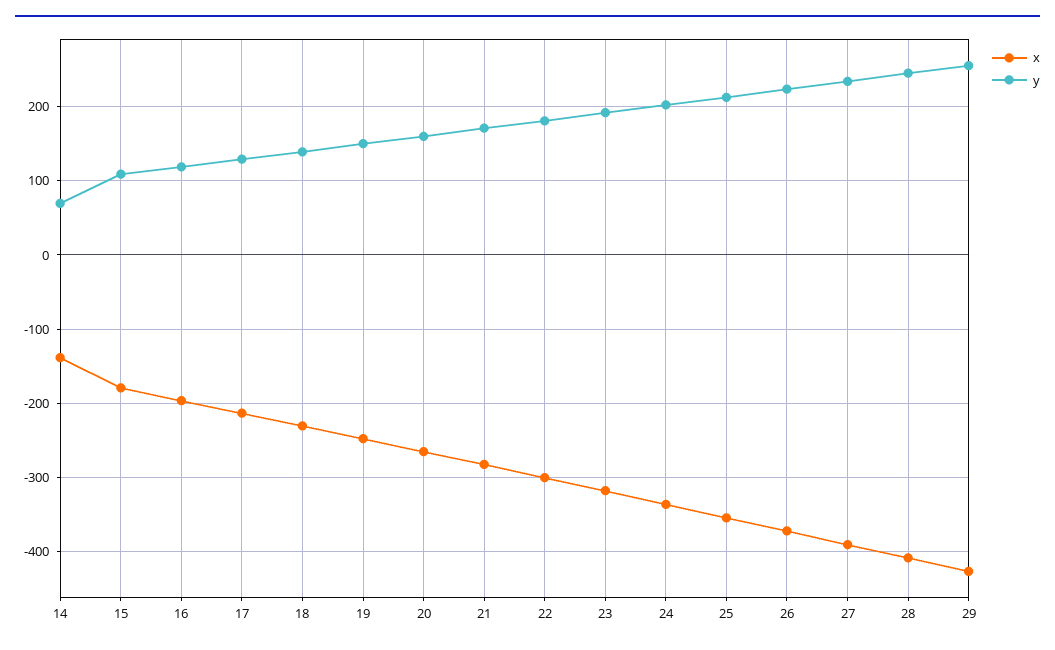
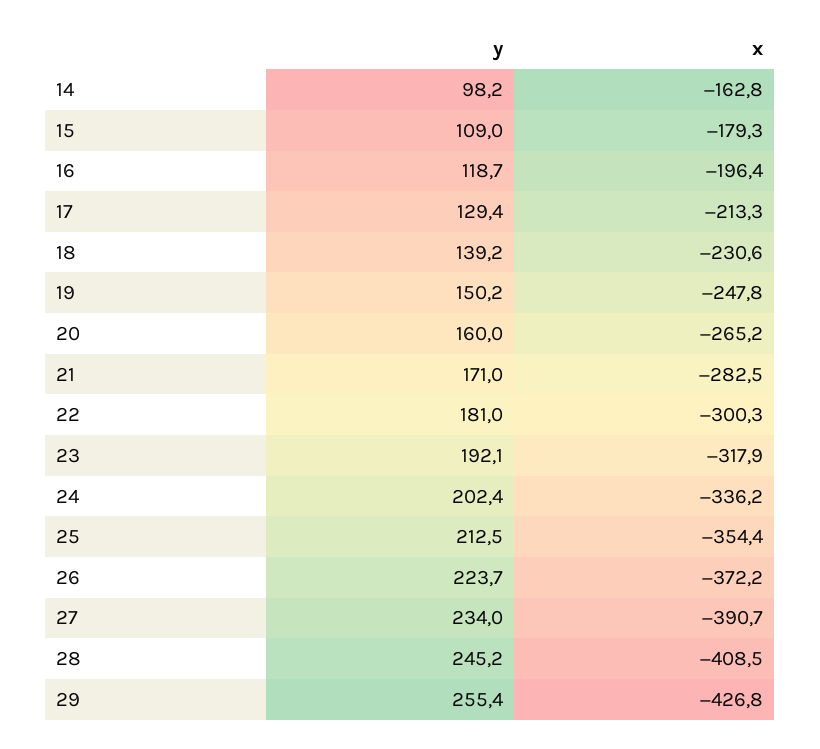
x, 14: -140 -> -162.8
y, 14: 70 -> 98.2

